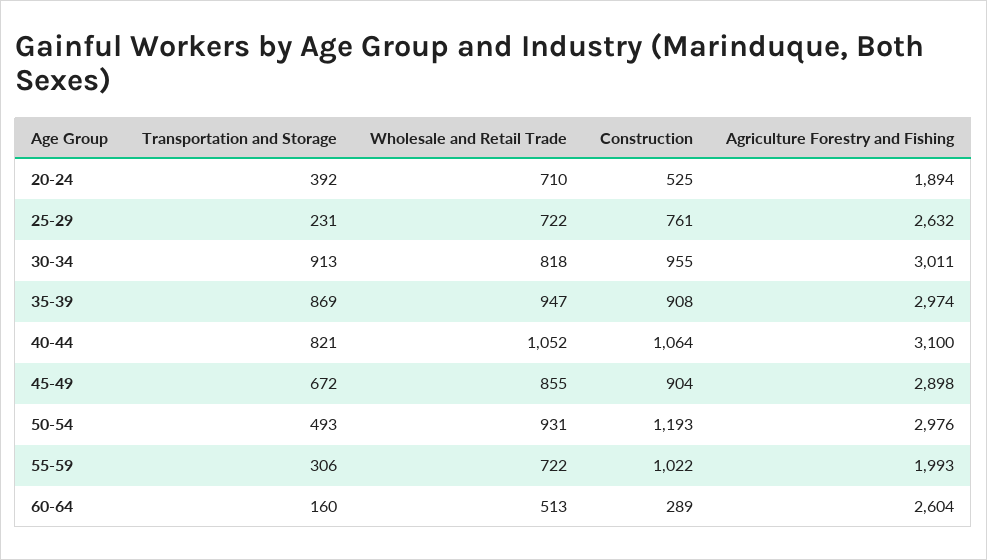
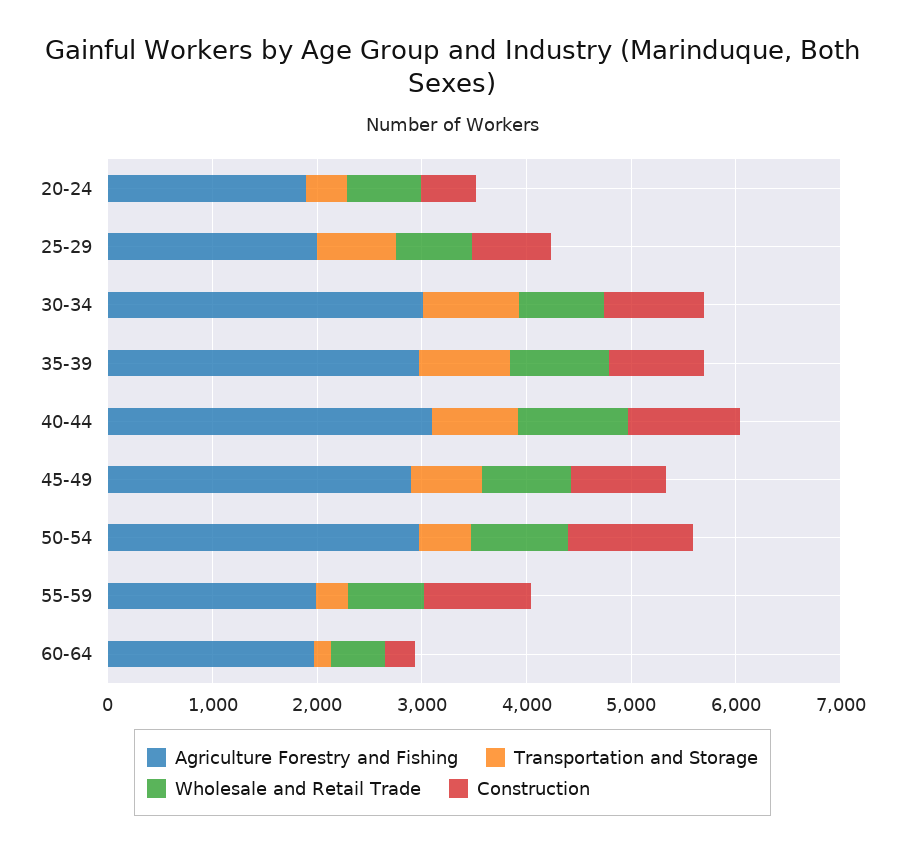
Transportation and Storage, 25-29: 231 -> 800
Agriculture Forestry and Fishing, 25-29: 2632 -> 2000
Agriculture Forestry and Fishing, 60-64: 2604 -> 2000

